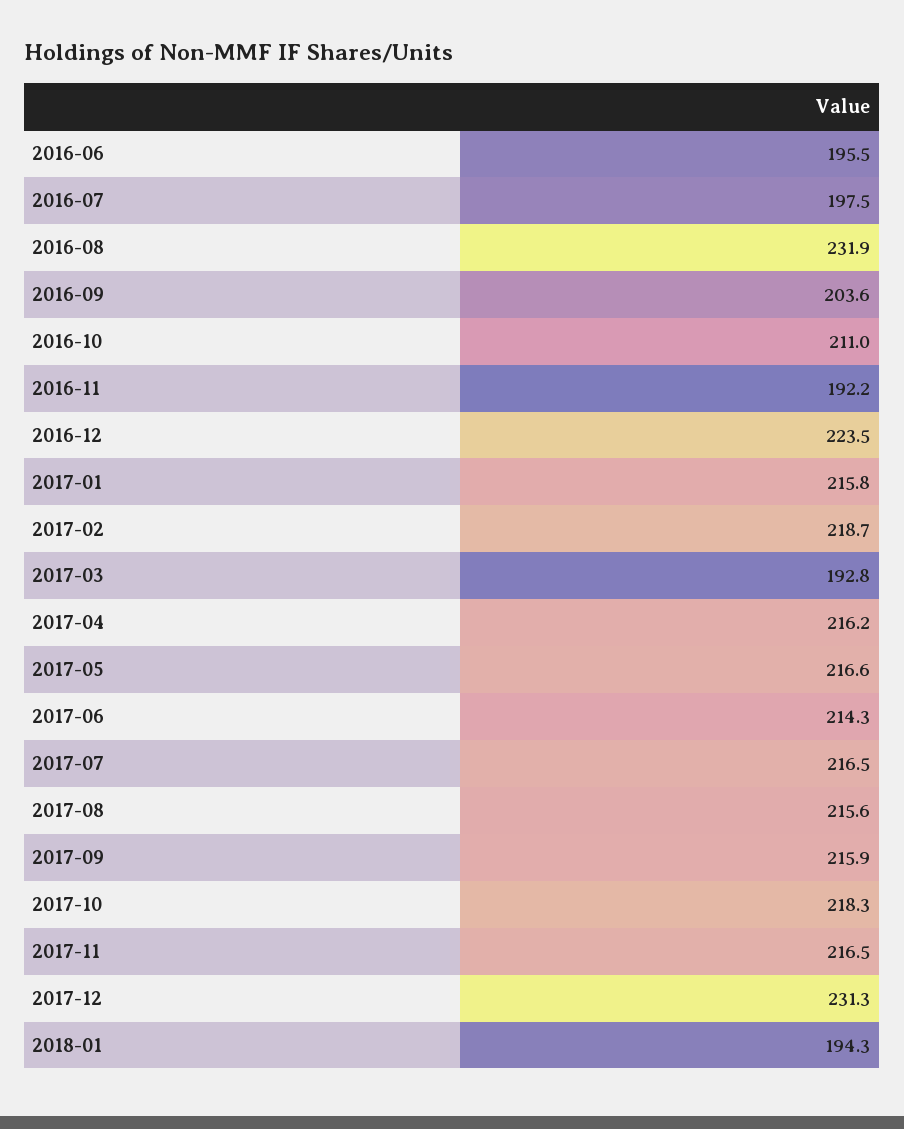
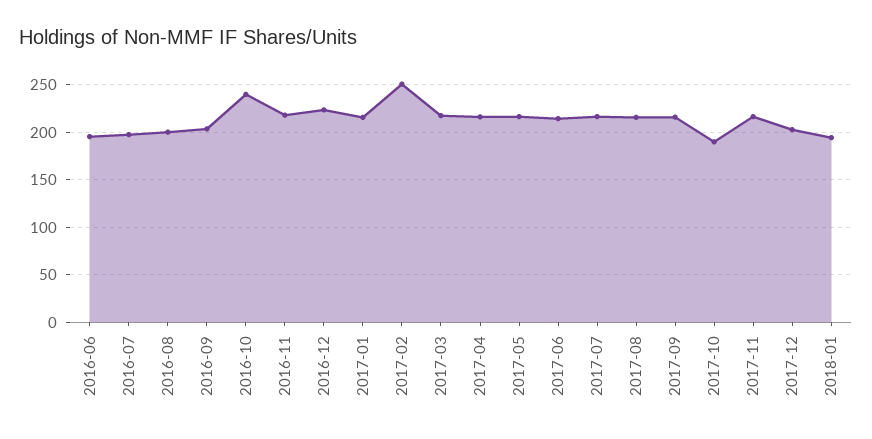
2016-08: 231.9 -> 200
2016-10: 211 -> 240
2016-11: 192.2 -> 220
2017-02: 218.7 -> 250
2017-03: 192.8 -> 220
2017-10: 218.3 -> 190
2017-12: 231.3 -> 200

